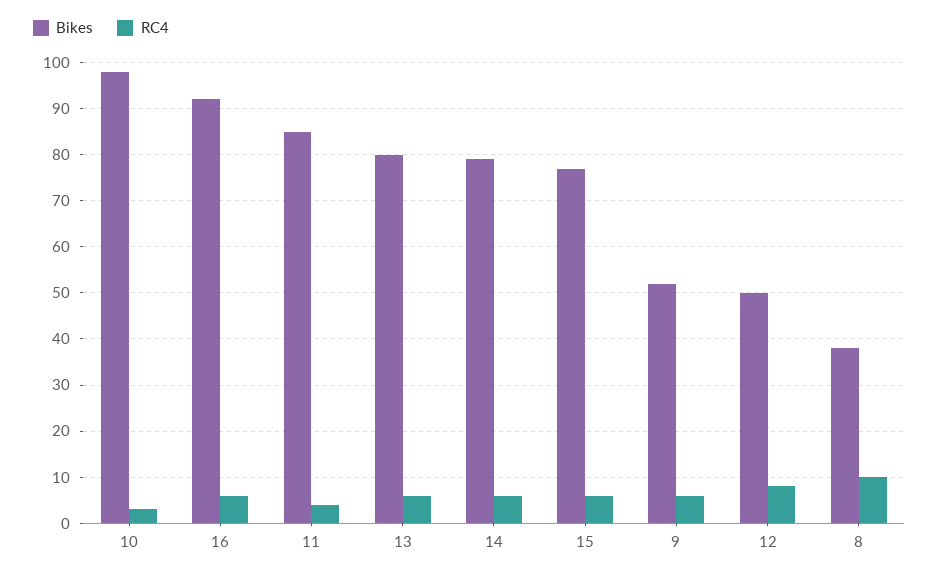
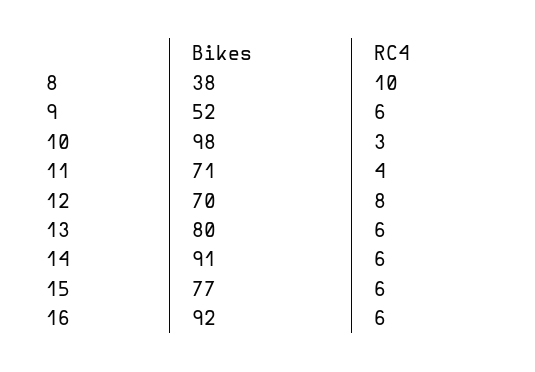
Bikes, 11: 85 -> 71
Bikes, 14: 80 -> 91
Bikes, 12: 50 -> 70

